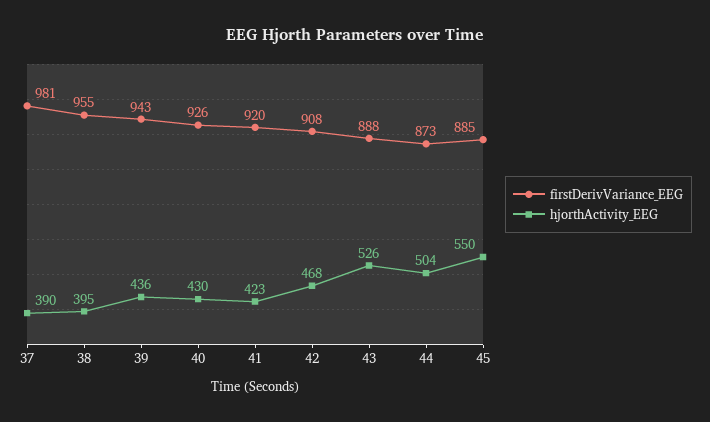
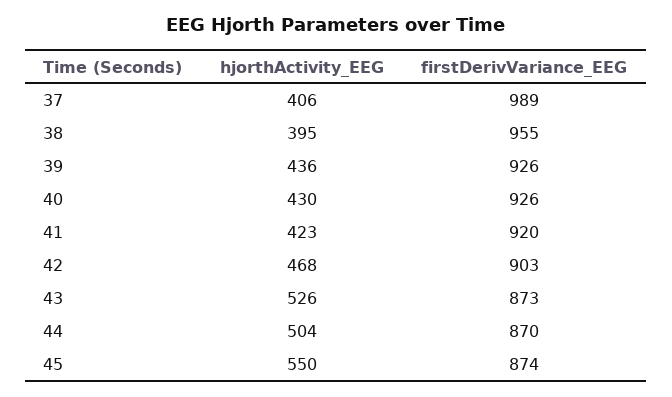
firstDerivVariance_EEG, 37: 981 -> 989
hjorthActivity_EEG, 37: 390 -> 406
firstDerivVariance_EEG, 39: 943 -> 926
firstDerivVariance_EEG, 42: 908 -> 903
firstDerivVariance_EEG, 43: 888 -> 873
firstDerivVariance_EEG, 44: 873 -> 870
firstDerivVariance_EEG, 45: 885 -> 874

